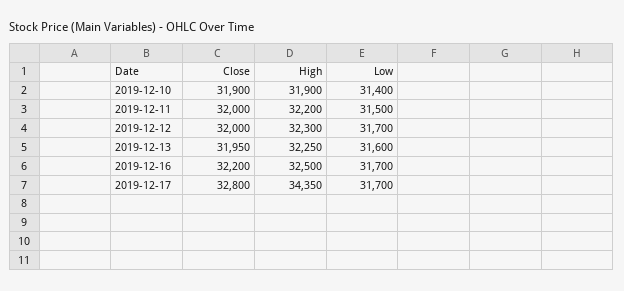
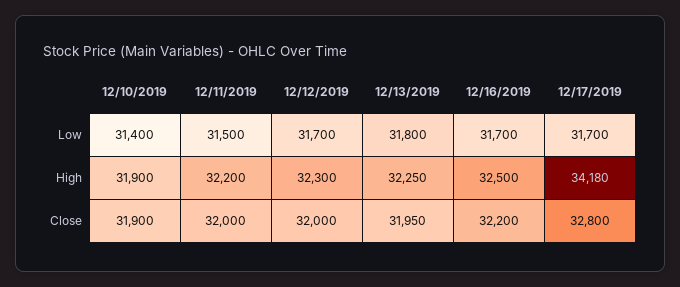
Low, 2019-12-13: 31600 -> 31800
High, 2019-12-17: 34350 -> 34180

